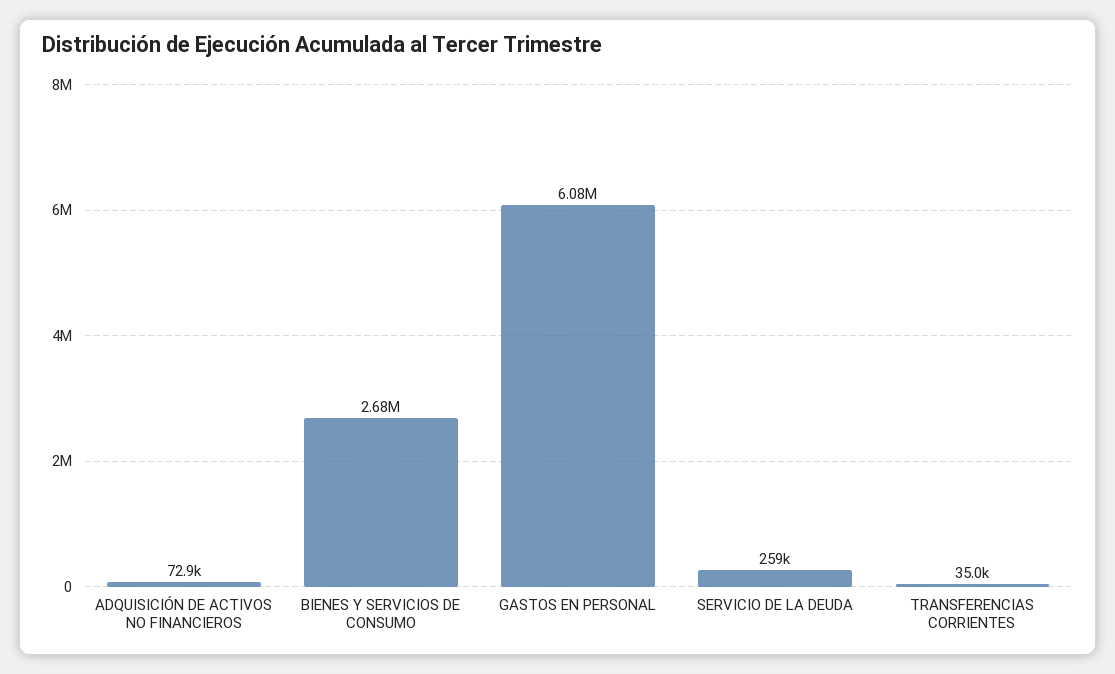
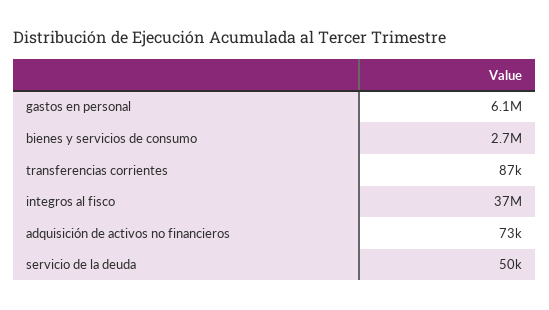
SERVICIO DE LA DEUDA: 259000 -> 50000
TRANSFERENCIAS CORRIENTES: 35000 -> 87000
integros al fisco: none -> 37000000

